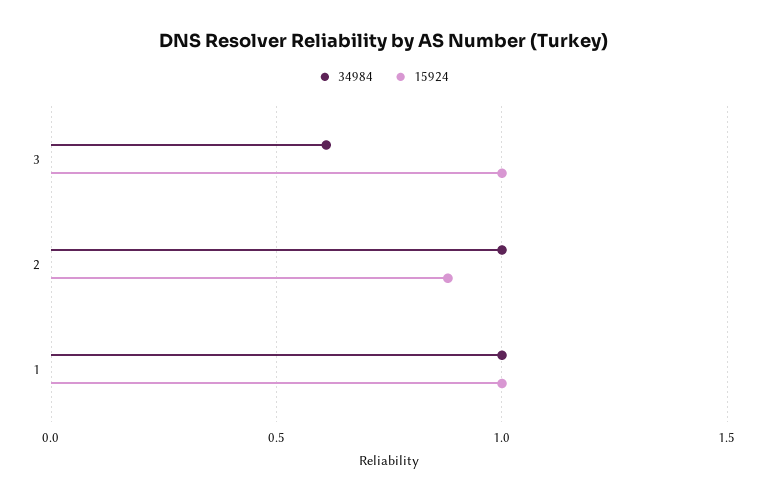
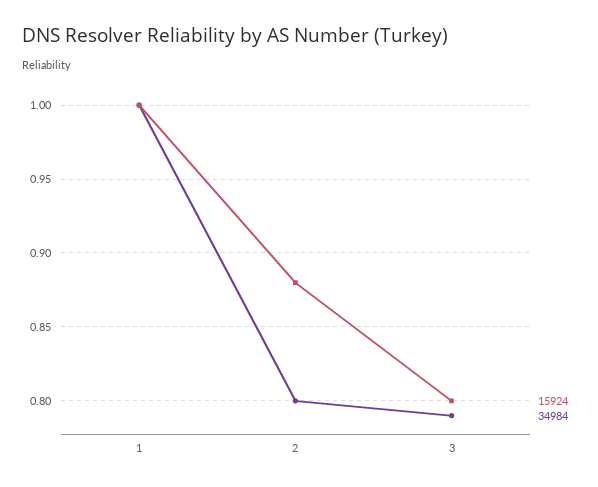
34984, 3: 0.6 -> 0.79
15924, 3: 1 -> 0.8
34984, 2: 1 -> 0.8

